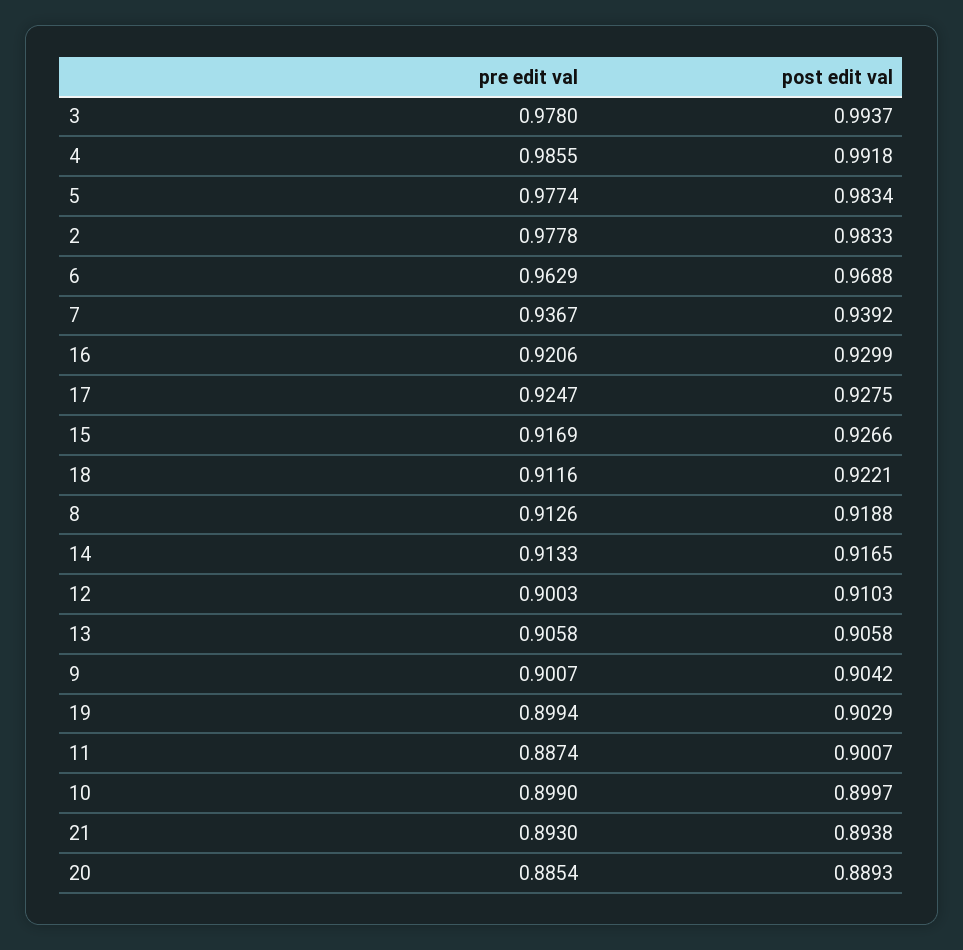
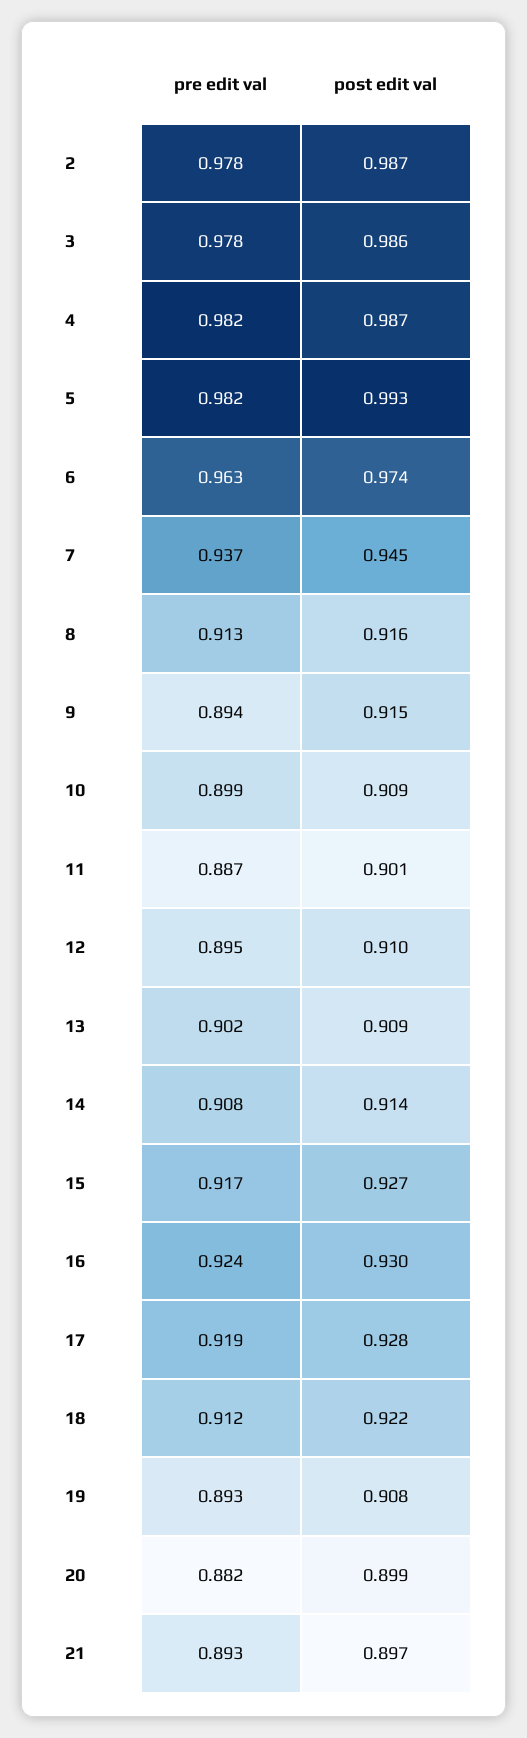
post edit val, 3: 0.9937 -> 0.986
pre edit val, 4: 0.9855 -> 0.982
post edit val, 4: 0.9918 -> 0.987
pre edit val, 5: 0.9774 -> 0.982
post edit val, 5: 0.9834 -> 0.993
post edit val, 2: 0.9833 -> 0.987
post edit val, 6: 0.9688 -> 0.974
post edit val, 7: 0.9392 -> 0.945
pre edit val, 16: 0.9206 -> 0.924
pre edit val, 17: 0.9247 -> 0.919
post edit val, 8: 0.9188 -> 0.916
pre edit val, 14: 0.9133 -> 0.908
post edit val, 14: 0.9165 -> 0.914
pre edit val, 12: 0.9003 -> 0.895
pre edit val, 13: 0.9058 -> 0.902
post edit val, 13: 0.9058 -> 0.909
pre edit val, 9: 0.9007 -> 0.894
post edit val, 9: 0.9042 -> 0.915
pre edit val, 19: 0.8994 -> 0.893
post edit val, 19: 0.9029 -> 0.908
post edit val, 10: 0.8997 -> 0.909
post edit val, 21: 0.8938 -> 0.897
pre edit val, 20: 0.8854 -> 0.882
post edit val, 20: 0.8893 -> 0.899

